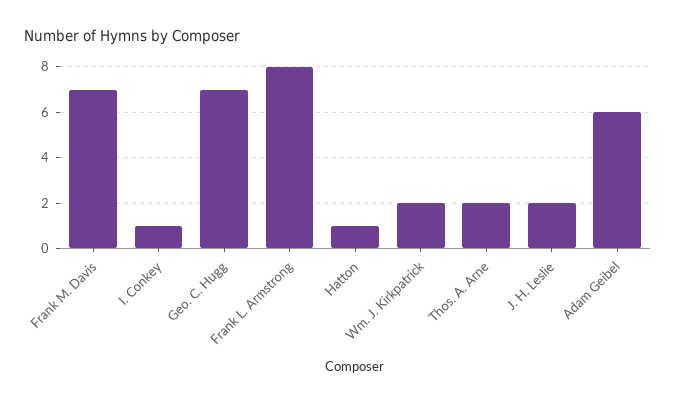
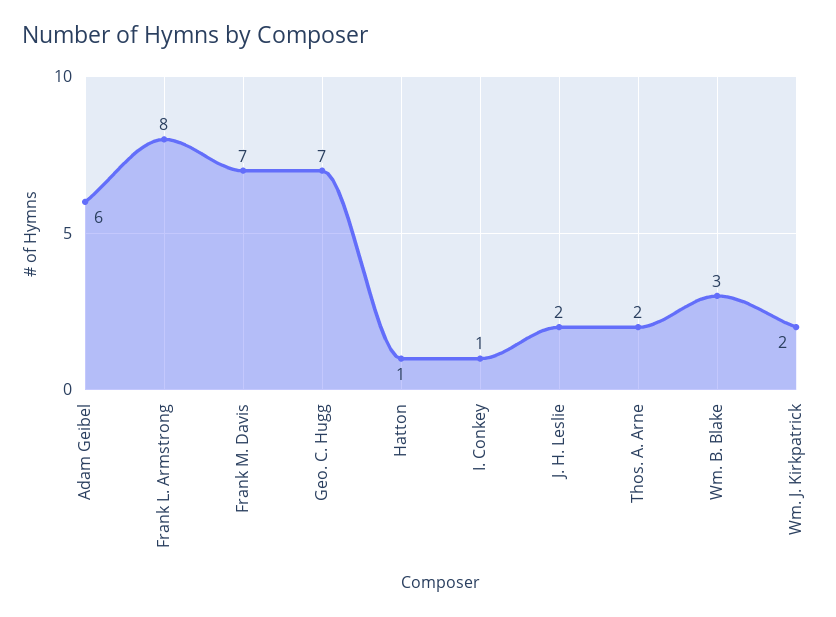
Wm. B. Blake: none -> 3

